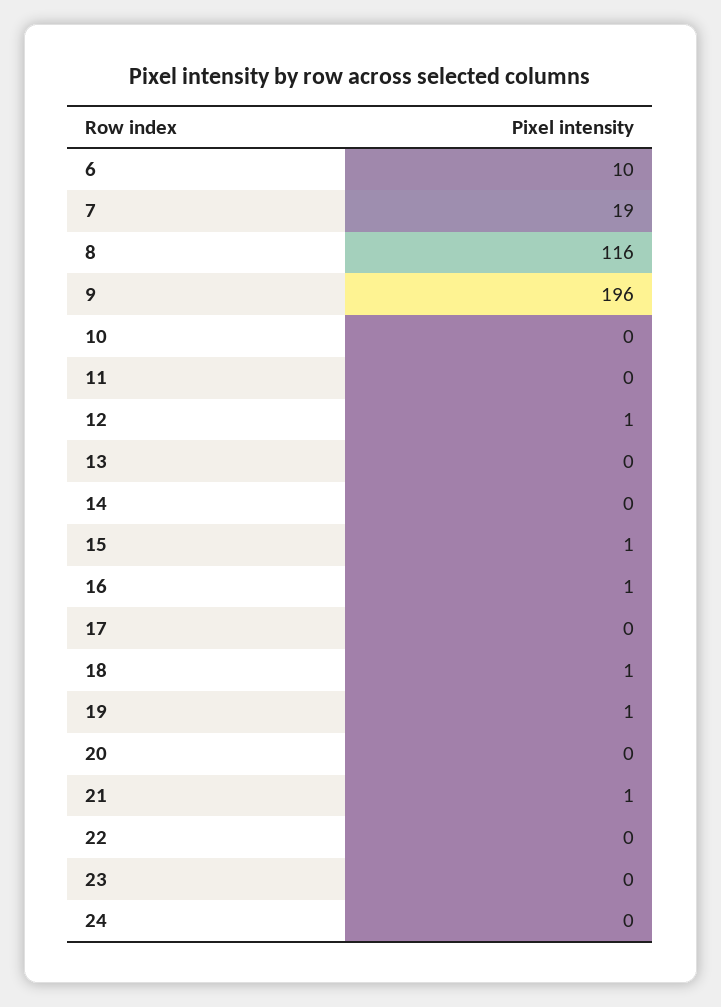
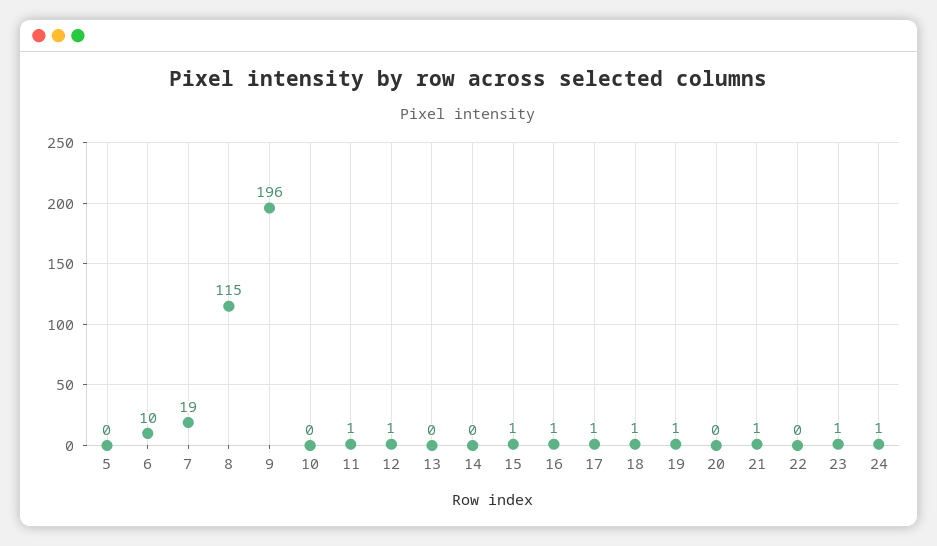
8: 116 -> 115
11: 0 -> 1
17: 0 -> 1
23: 0 -> 1
24: 0 -> 1
5: none -> 0

